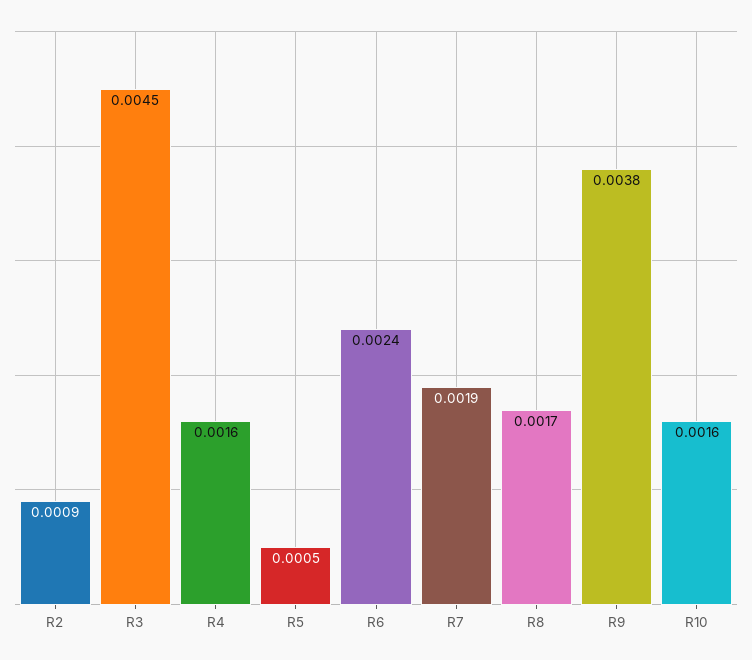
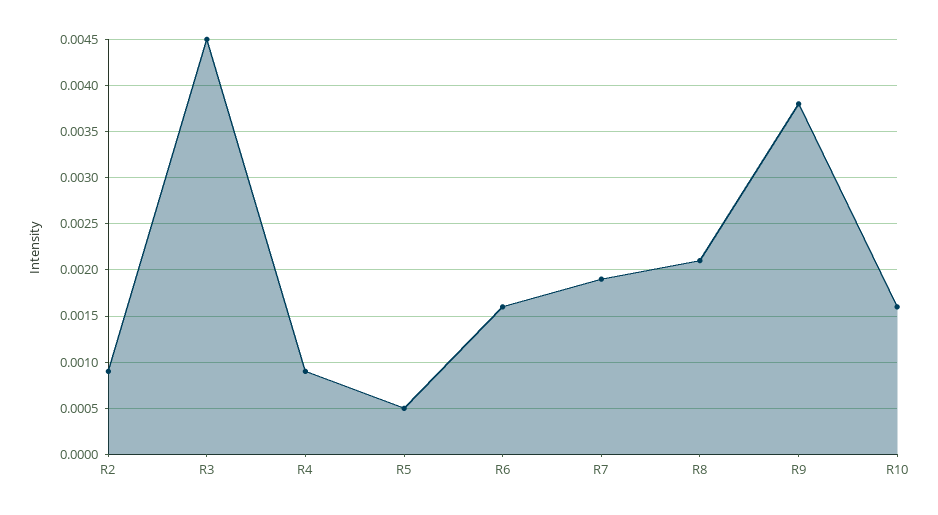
R4: 0.0016 -> 0.0009
R6: 0.0024 -> 0.0016
R8: 0.0017 -> 0.0021

